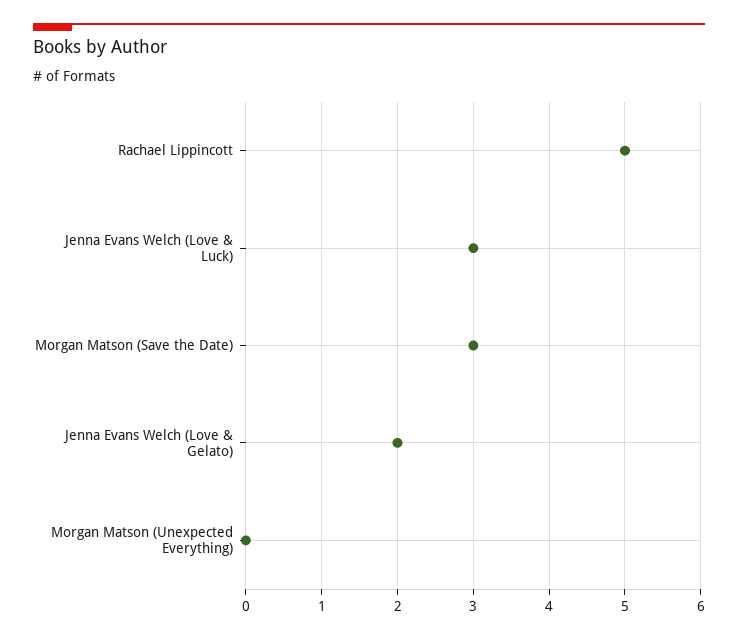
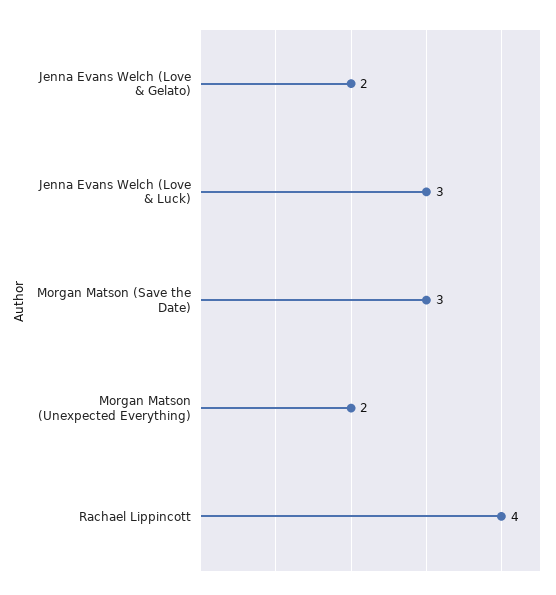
Rachael Lippincott: 5 -> 4
Morgan Matson (Unexpected Everything): 0 -> 2

